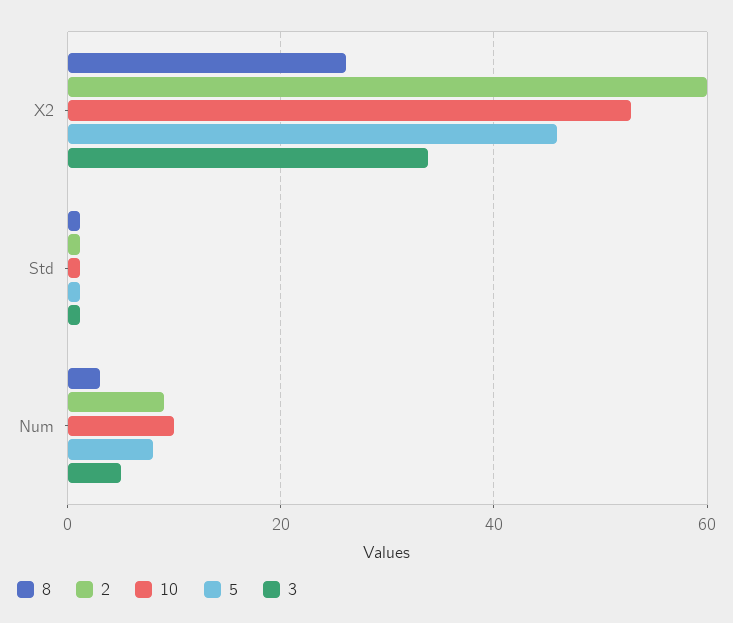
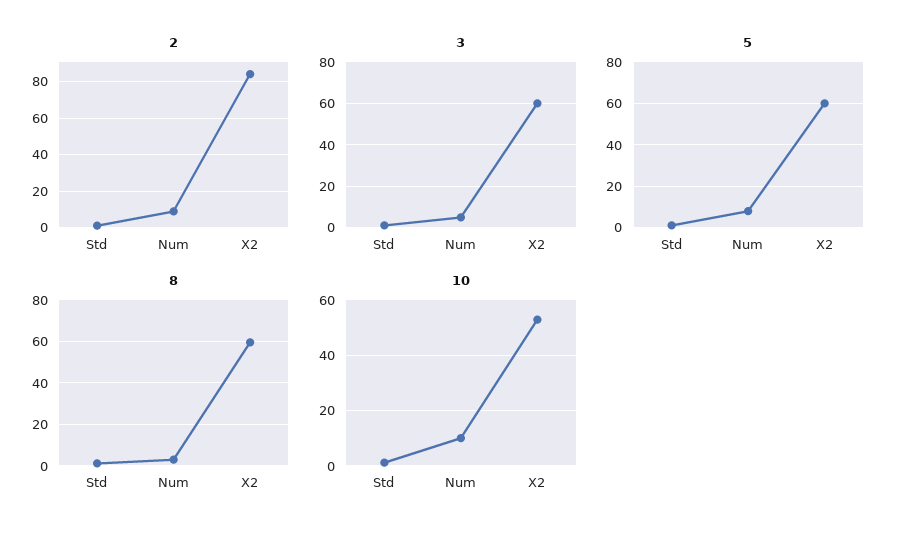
8, X2: 26 -> 60
2, X2: 60 -> 85
5, X2: 46 -> 60
3, X2: 34 -> 60

